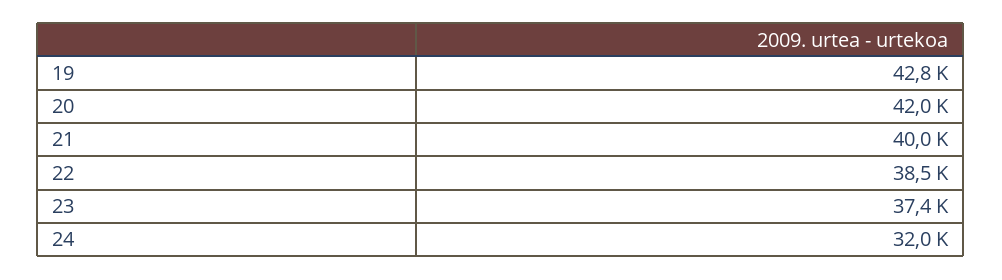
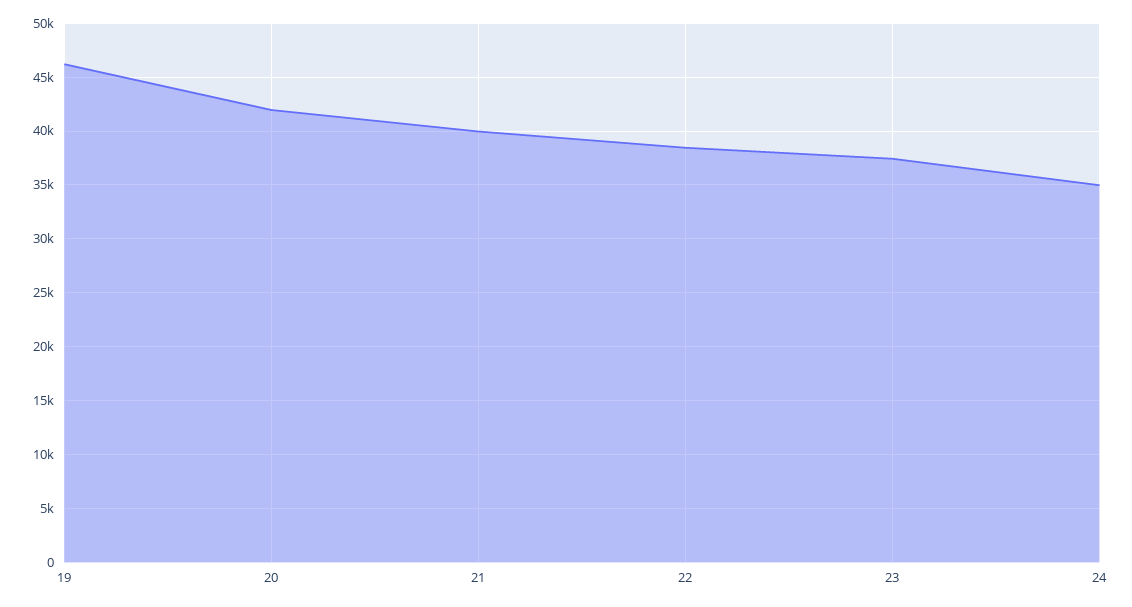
19: 42800 -> 46000
24: 32000 -> 35000

